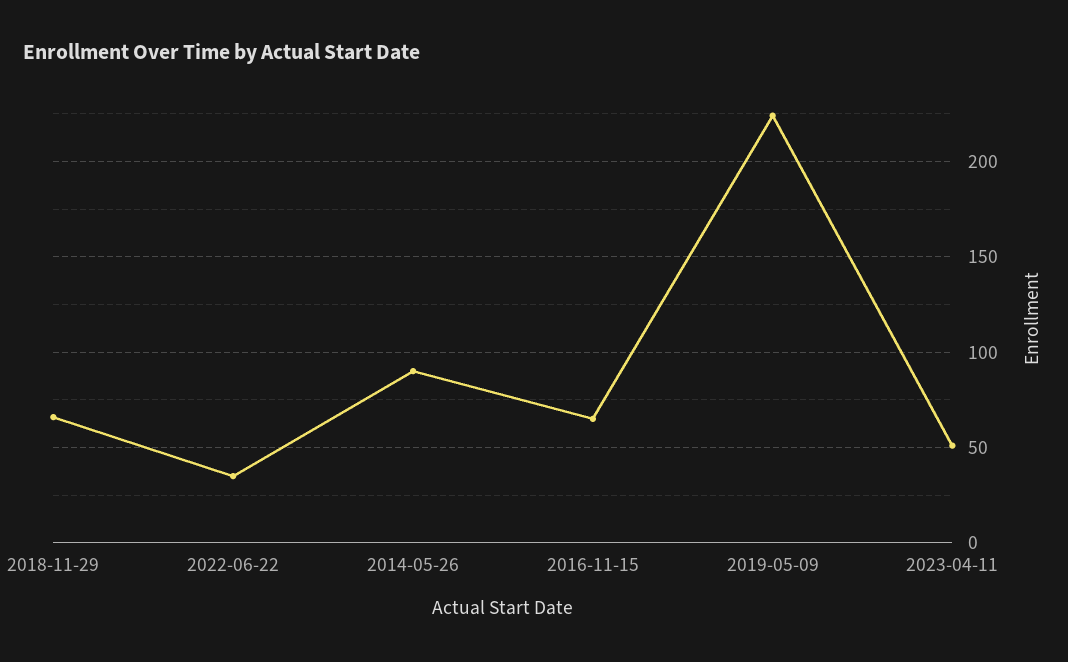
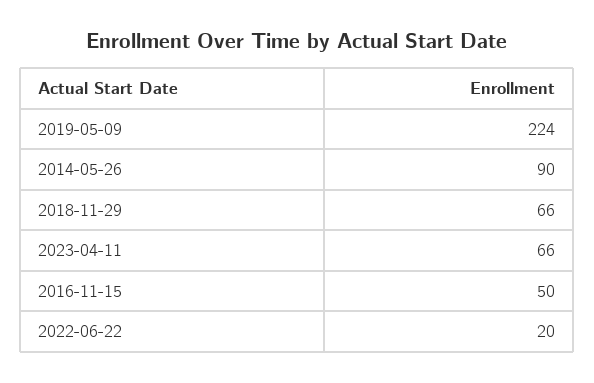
2022-06-22: 35 -> 20
2016-11-15: 65 -> 50
2023-04-11: 50 -> 66

